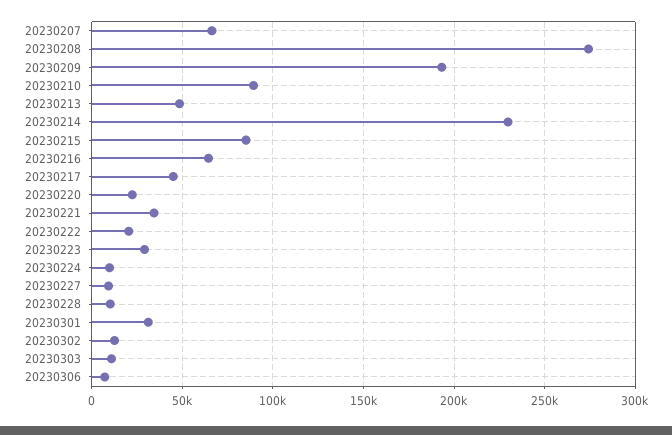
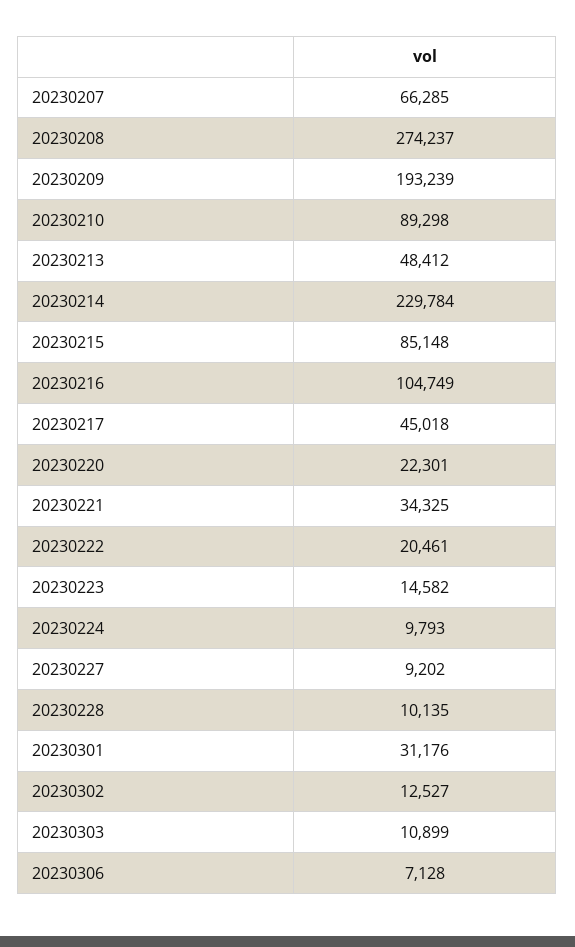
20230216: 65000 -> 104749
20230223: 30000 -> 14582

